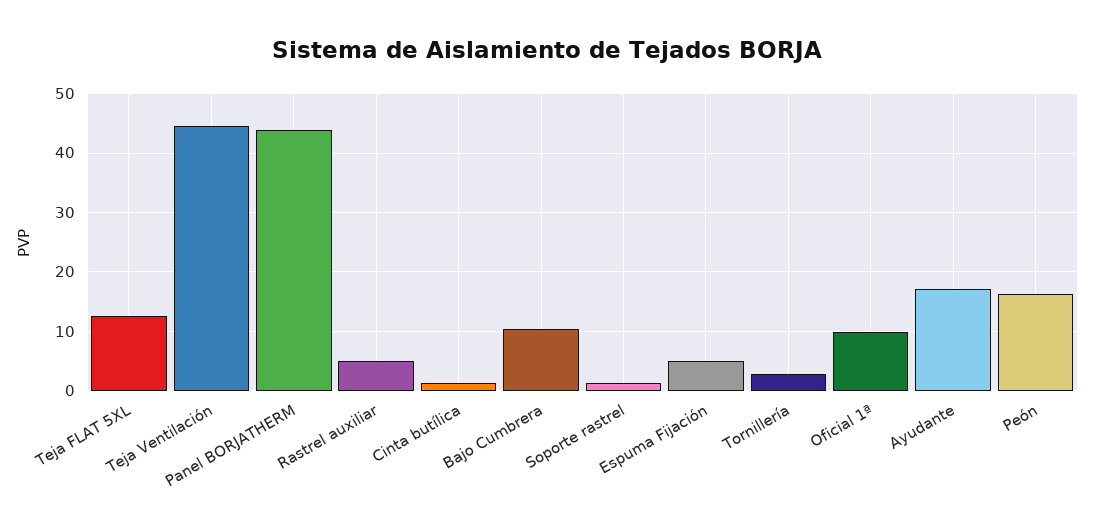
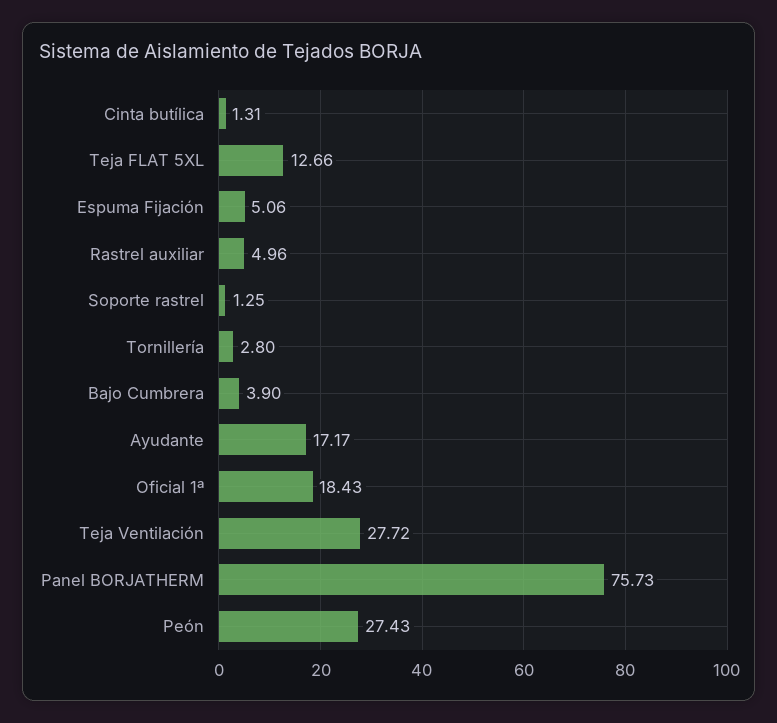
Teja Ventilación: 44 -> 27.72
Panel BORJATHERM: 44 -> 75.73
Bajo Cumbrera: 10 -> 3.9
Oficial 1ª: 10 -> 18.43
Peón: 16 -> 27.43

